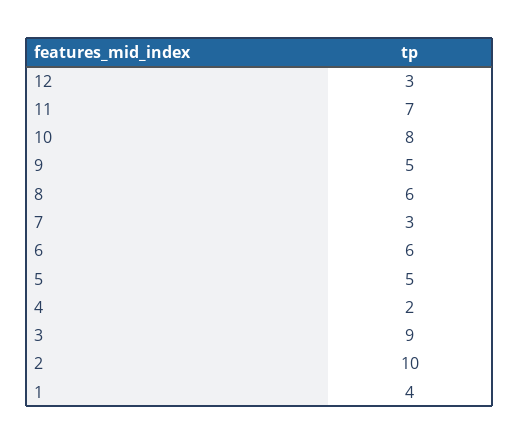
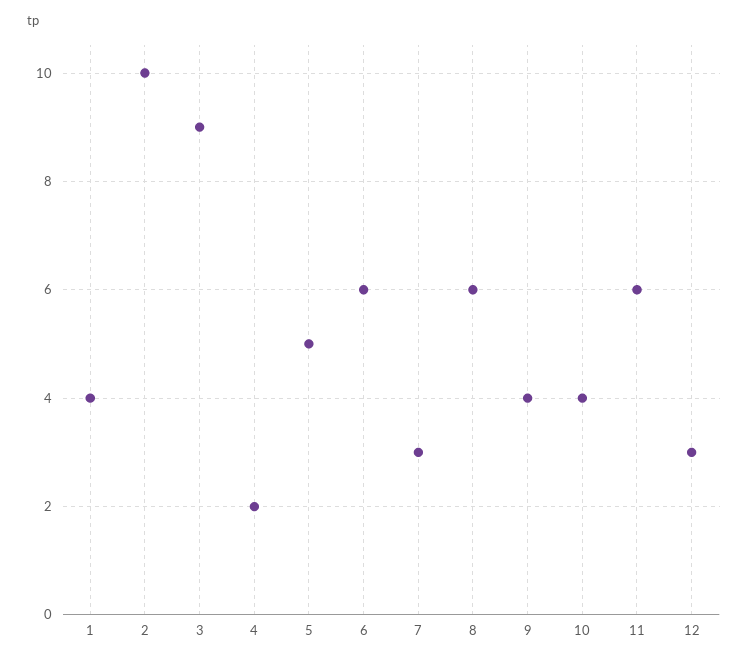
11: 7 -> 6
10: 8 -> 4
9: 5 -> 4

